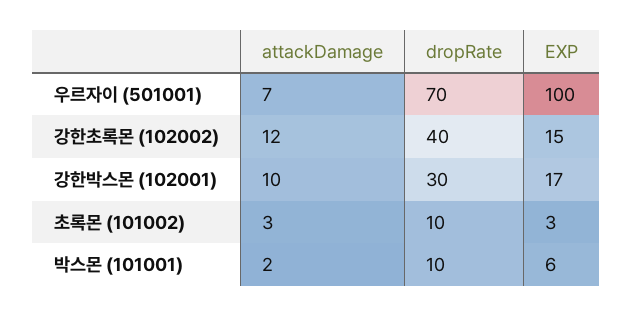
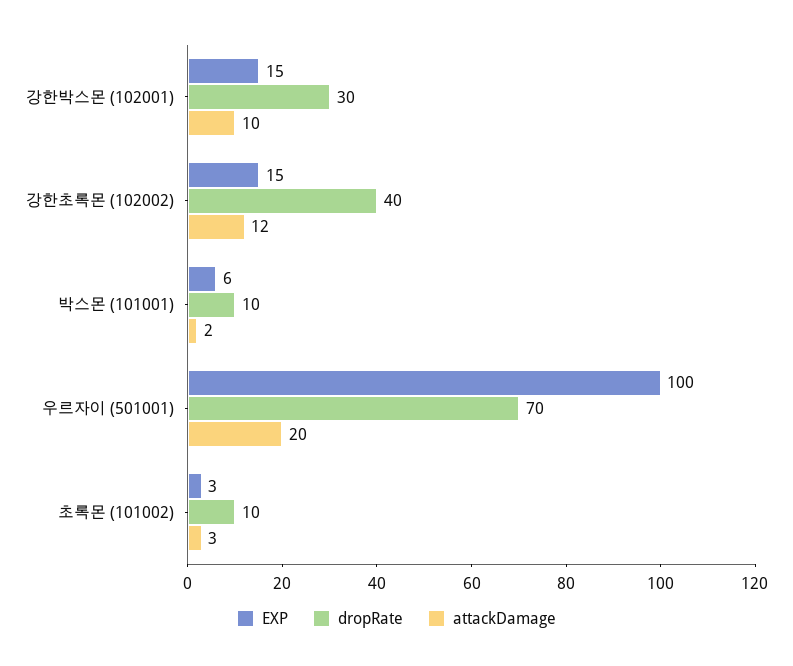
attackDamage, 우르자이 (501001): 7 -> 20
EXP, 강한박스몬 (102001): 17 -> 15

